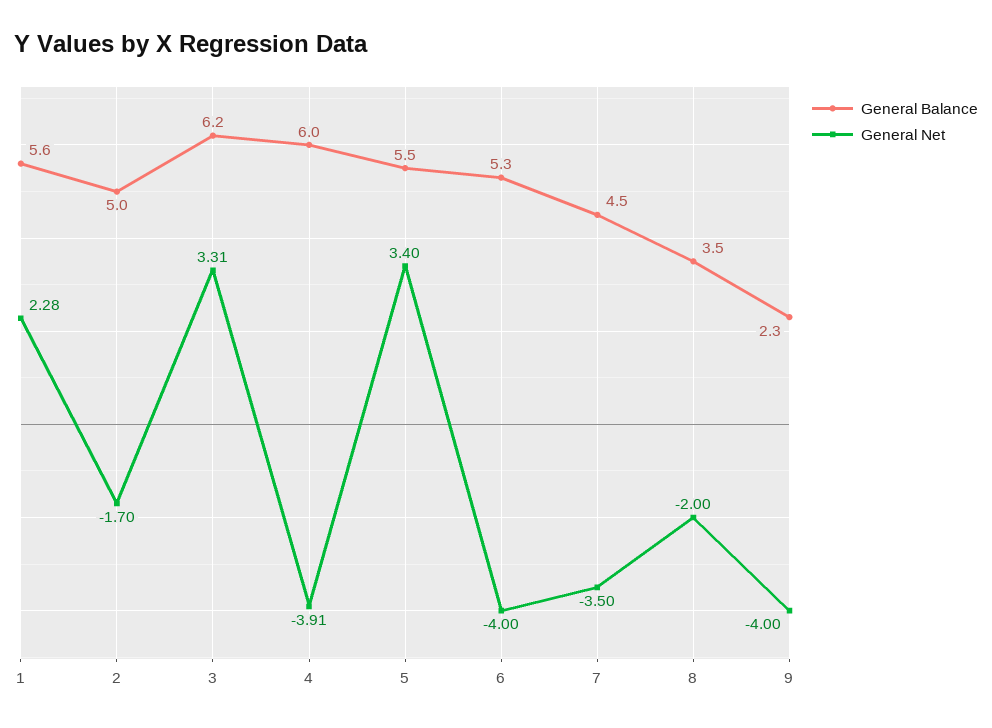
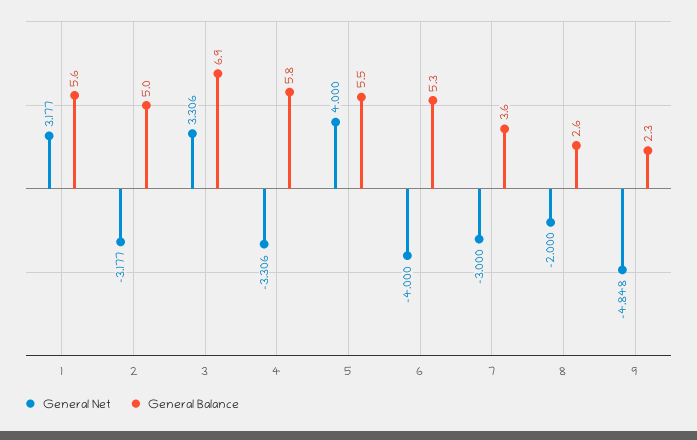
General Net, 1: 2.28 -> 3.177
General Net, 2: -1.7 -> -3.177
General Balance, 3: 6.2 -> 6.9
General Balance, 4: 6 -> 5.8
General Net, 4: -3.91 -> -3.306
General Net, 5: 3.4 -> 4
General Balance, 7: 4.5 -> 3.6
General Net, 7: -3.5 -> -3
General Balance, 8: 3.5 -> 2.6
General Net, 9: -4 -> -4.848

